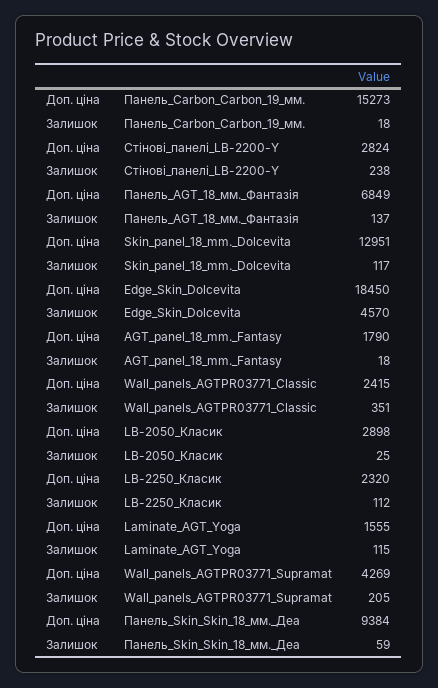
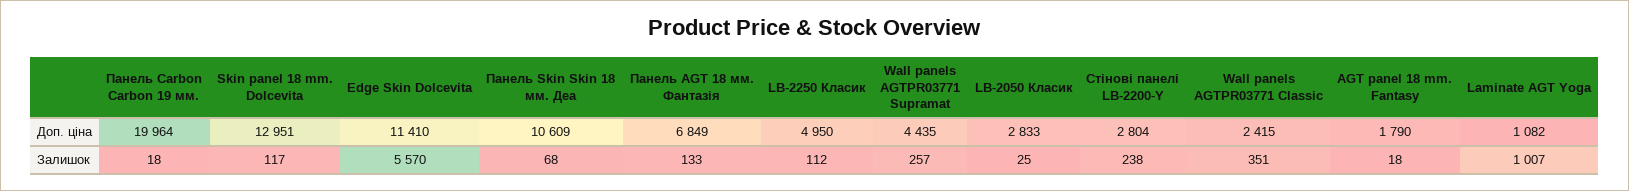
Доп. ціна, Панель_Carbon_Carbon_19_мм.: 15273 -> 19964
Доп. ціна, Стінові_панелі_LB-2200-Y: 2824 -> 2804
Залишок, Панель_AGT_18_мм._Фантазія: 137 -> 133
Доп. ціна, Edge_Skin_Dolcevita: 18450 -> 11410
Залишок, Edge_Skin_Dolcevita: 4570 -> 5570
Доп. ціна, LB-2050_Класик: 2898 -> 2833
Доп. ціна, LB-2250_Класик: 2320 -> 4950
Доп. ціна, Laminate_AGT_Yoga: 1555 -> 1082
Залишок, Laminate_AGT_Yoga: 115 -> 1007
Доп. ціна, Wall_panels_AGTPR03771_Supramat: 4269 -> 4435
Залишок, Wall_panels_AGTPR03771_Supramat: 205 -> 257
Доп. ціна, Панель_Skin_Skin_18_мм._Деа: 9384 -> 10609
Залишок, Панель_Skin_Skin_18_мм._Деа: 59 -> 68

